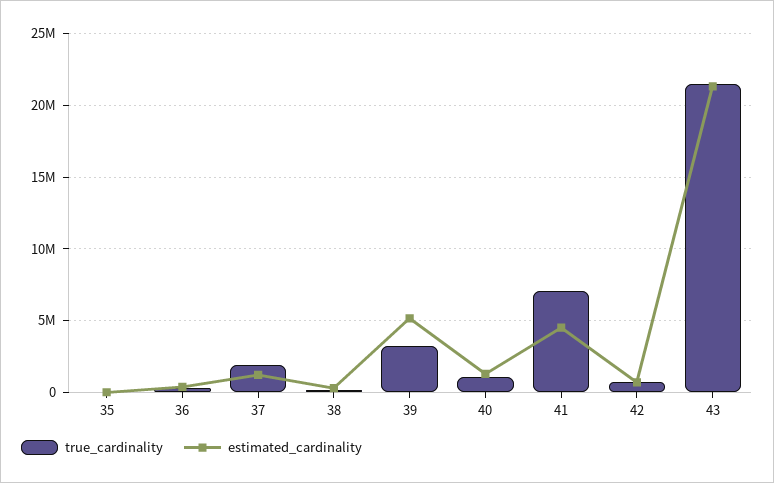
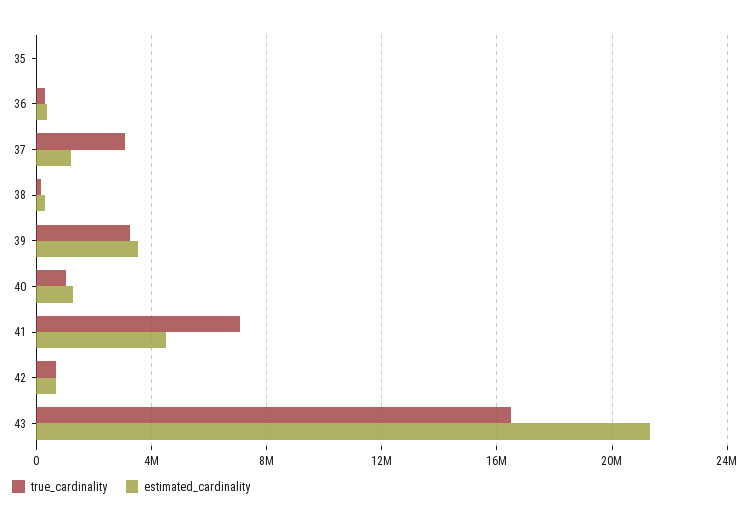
true_cardinality, 37: 2000000 -> 3000000
estimated_cardinality, 39: 5000000 -> 3500000
true_cardinality, 43: 21500000 -> 16500000

